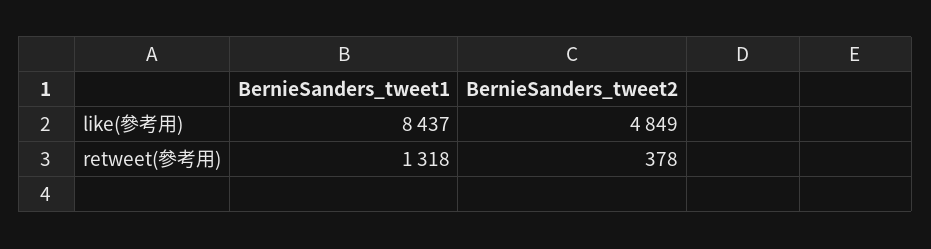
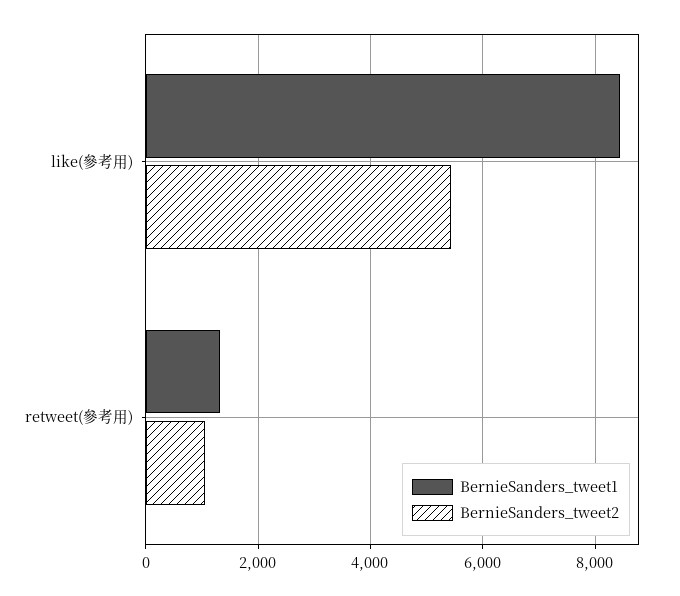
BernieSanders_tweet2, like(參考用): 4849 -> 5400
BernieSanders_tweet2, retweet(參考用): 378 -> 1000

